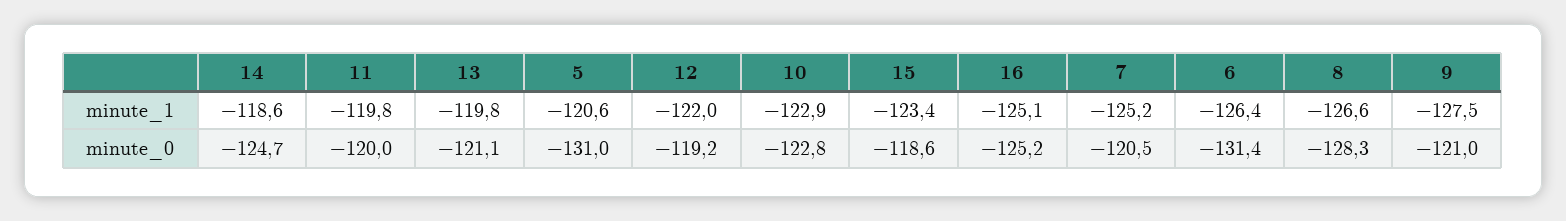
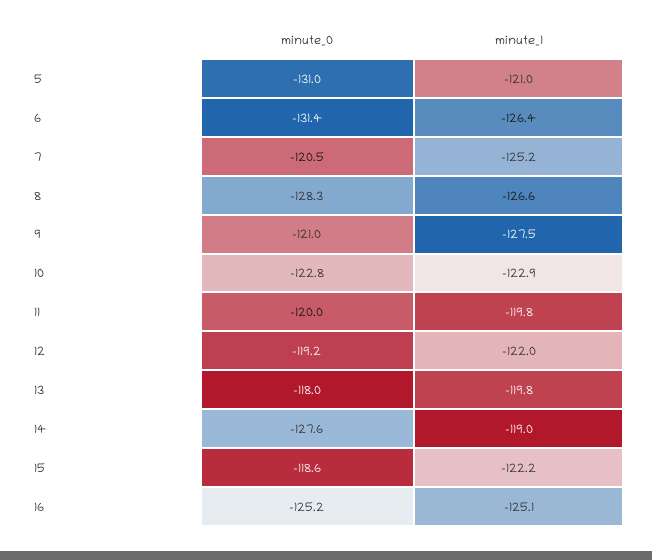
14, minute_1: -118.6 -> -119
5, minute_1: -120.6 -> -121
15, minute_1: -123.4 -> -122.2
14, minute_0: -124.7 -> -127.6
13, minute_0: -121.1 -> -118

